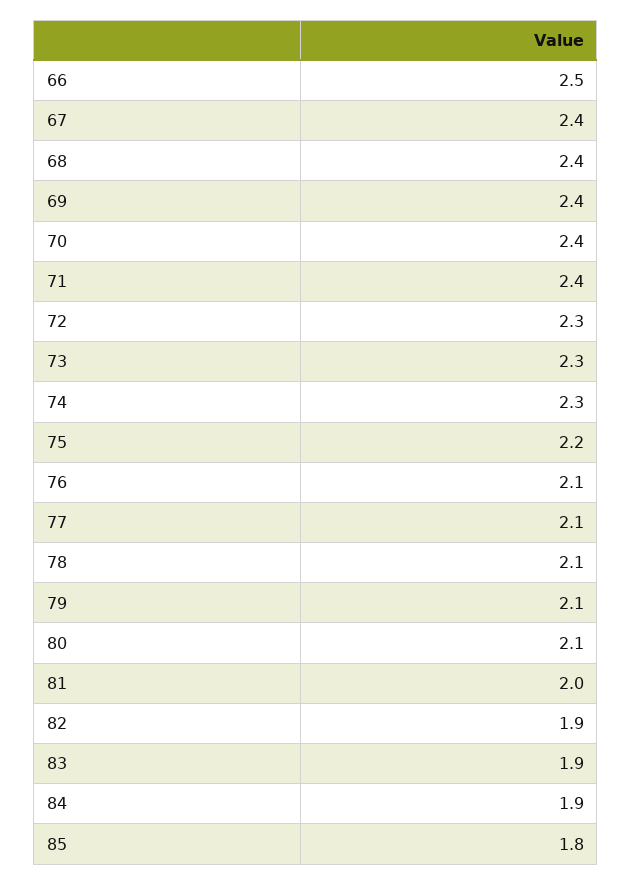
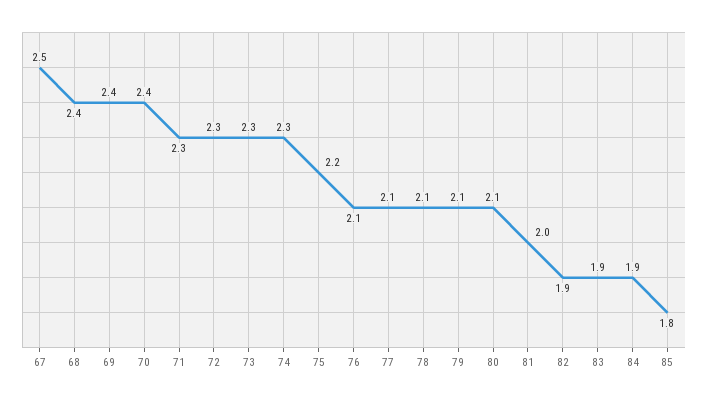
66: 2.5 -> none
67: 2.4 -> 2.5
71: 2.4 -> 2.3

